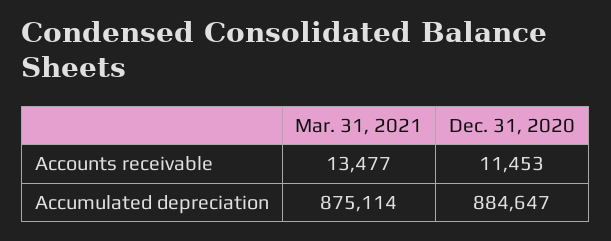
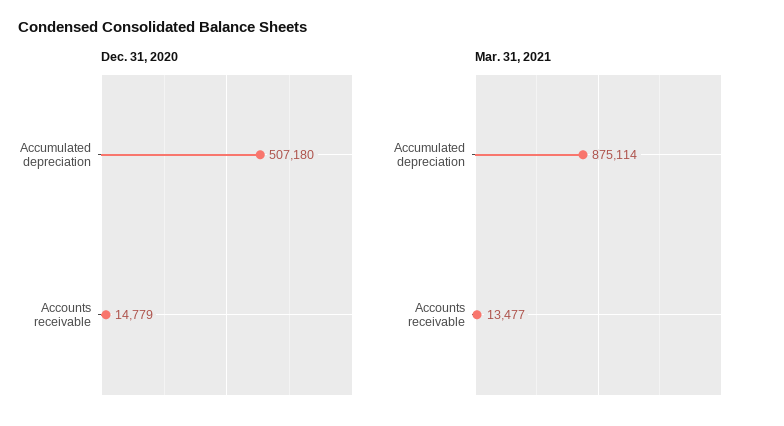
Dec. 31, 2020, Accounts receivable: 11453 -> 14779
Dec. 31, 2020, Accumulated depreciation: 884647 -> 507180

